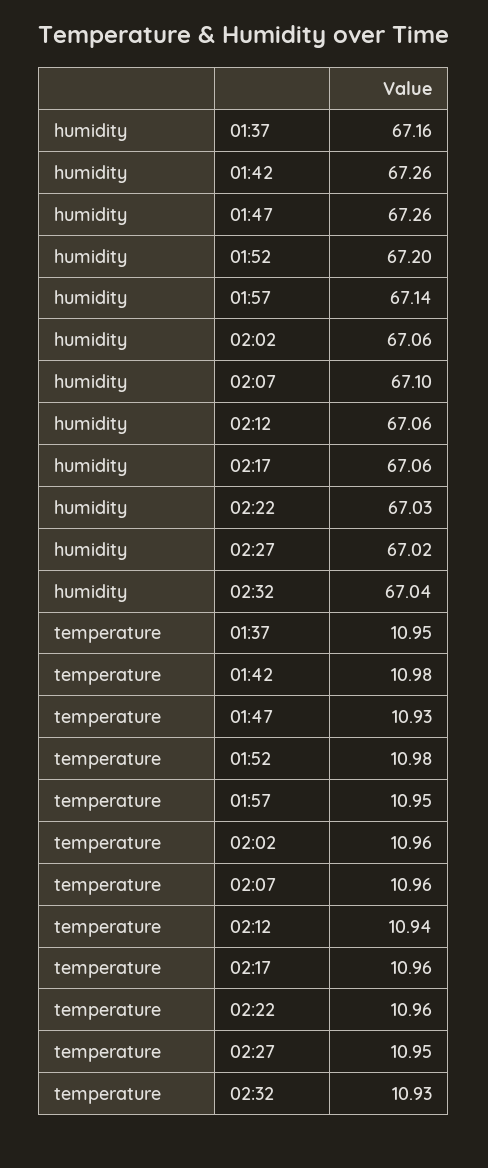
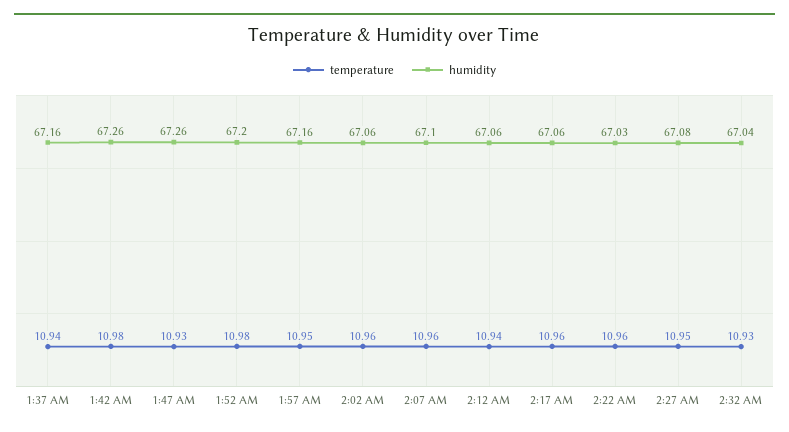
humidity, 01:57: 67.14 -> 67.16
humidity, 02:27: 67.02 -> 67.08
temperature, 01:37: 10.95 -> 10.94

